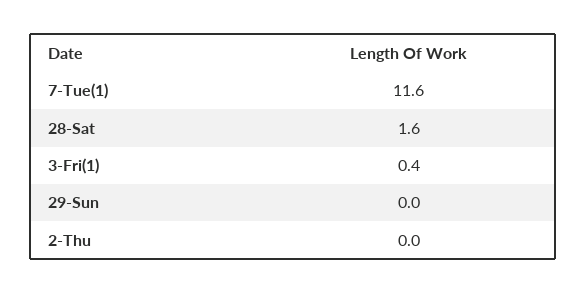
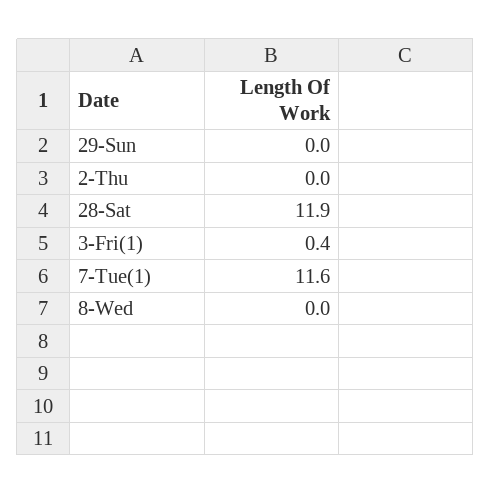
28-Sat: 1.6 -> 11.9
8-Wed: none -> 0

